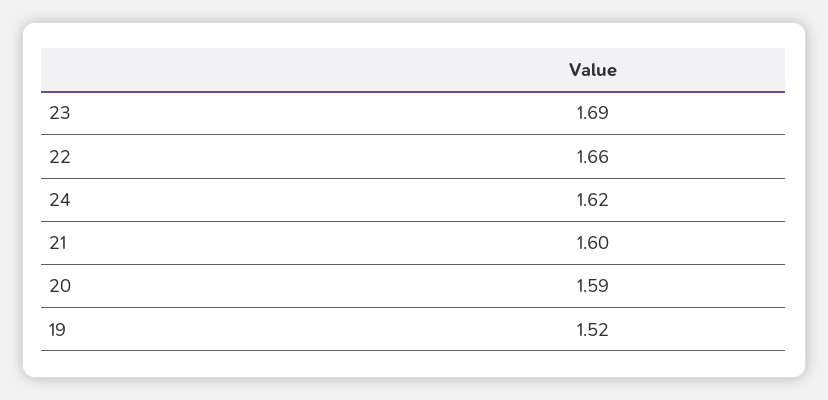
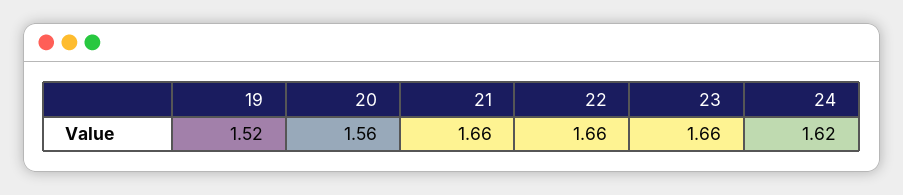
23: 1.69 -> 1.66
21: 1.6 -> 1.66
20: 1.59 -> 1.56

